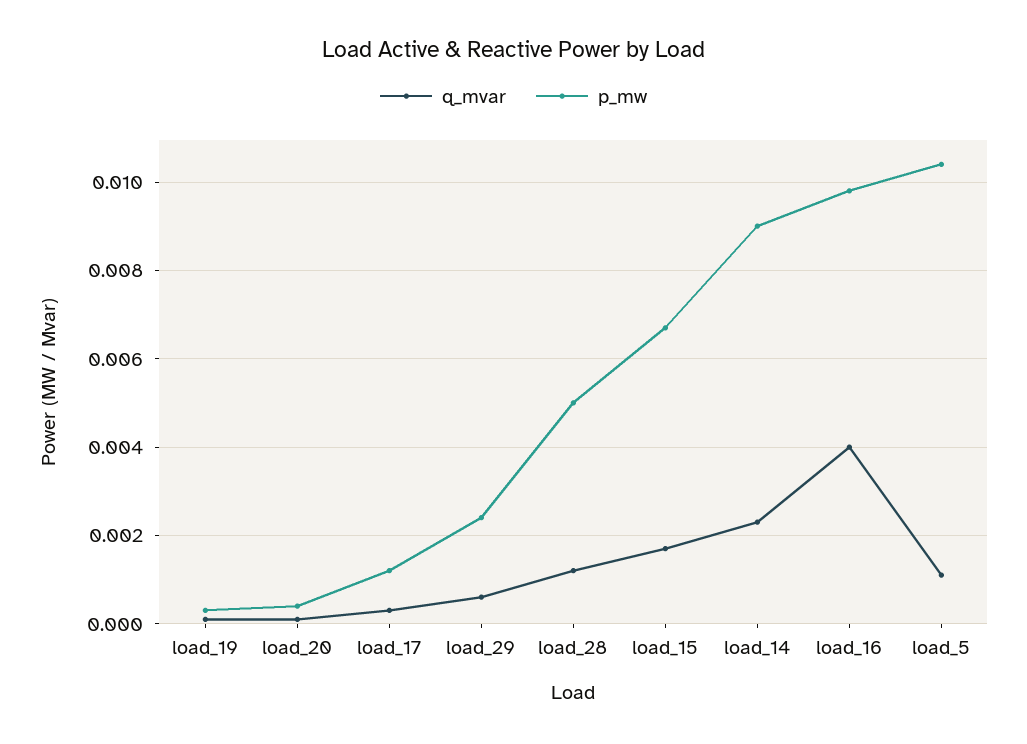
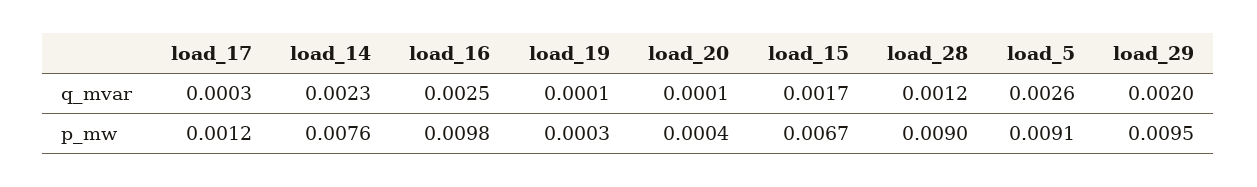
q_mvar, load_29: 0.0005 -> 0.002
p_mw, load_29: 0.0025 -> 0.0095
p_mw, load_28: 0.005 -> 0.009
p_mw, load_14: 0.009 -> 0.0076
q_mvar, load_16: 0.004 -> 0.0025
q_mvar, load_5: 0.001 -> 0.0026
p_mw, load_5: 0.0105 -> 0.0091

